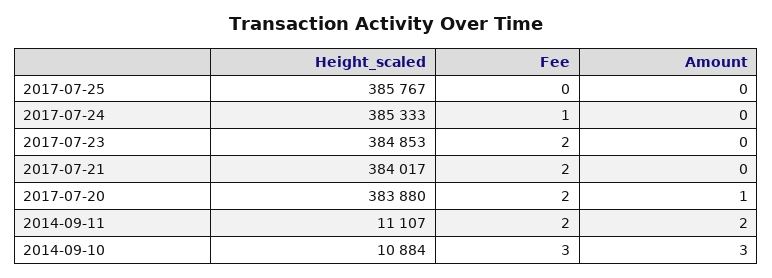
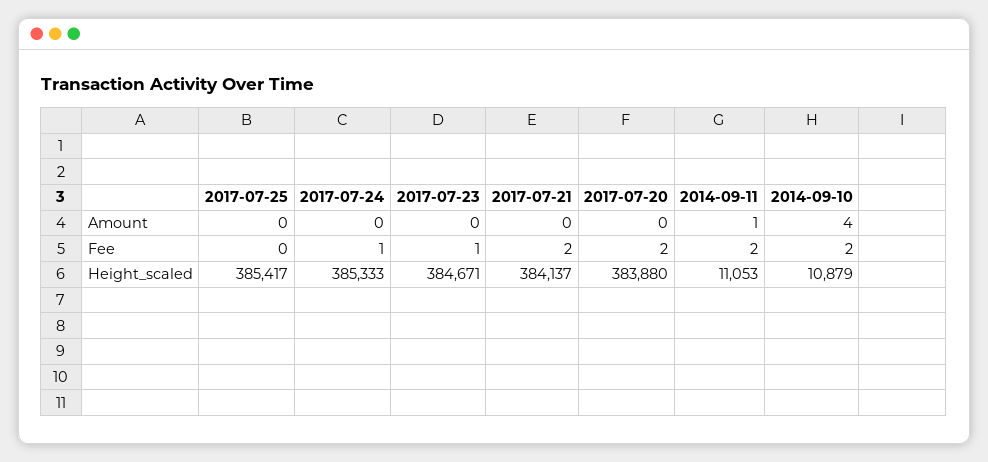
Height_scaled, 2017-07-25: 385767 -> 385417
Height_scaled, 2017-07-23: 384853 -> 384671
Fee, 2017-07-23: 2 -> 1
Height_scaled, 2017-07-21: 384017 -> 384137
Amount, 2017-07-20: 1 -> 0
Height_scaled, 2014-09-11: 11107 -> 11053
Amount, 2014-09-11: 2 -> 1
Height_scaled, 2014-09-10: 10884 -> 10879
Fee, 2014-09-10: 3 -> 2
Amount, 2014-09-10: 3 -> 4

